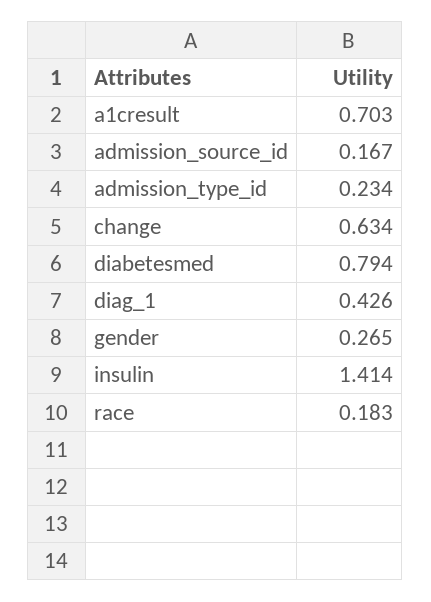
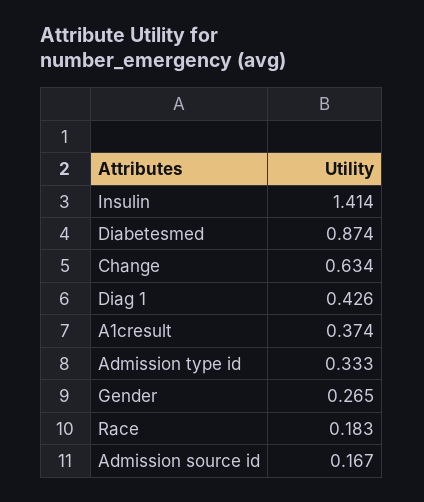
a1cresult: 0.703 -> 0.374
admission_type_id: 0.234 -> 0.333
diabetesmed: 0.794 -> 0.874

